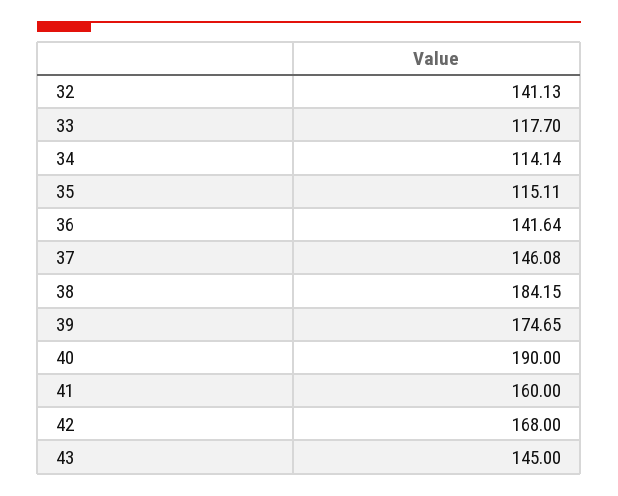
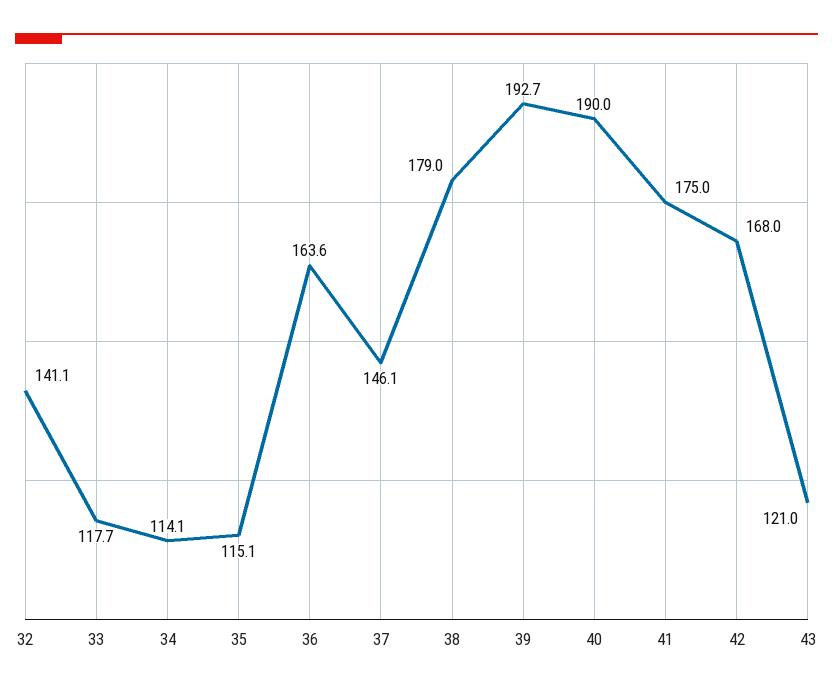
36: 141.64 -> 163.6
38: 184.15 -> 179
39: 174.65 -> 192.7
41: 160 -> 175
43: 145 -> 121

